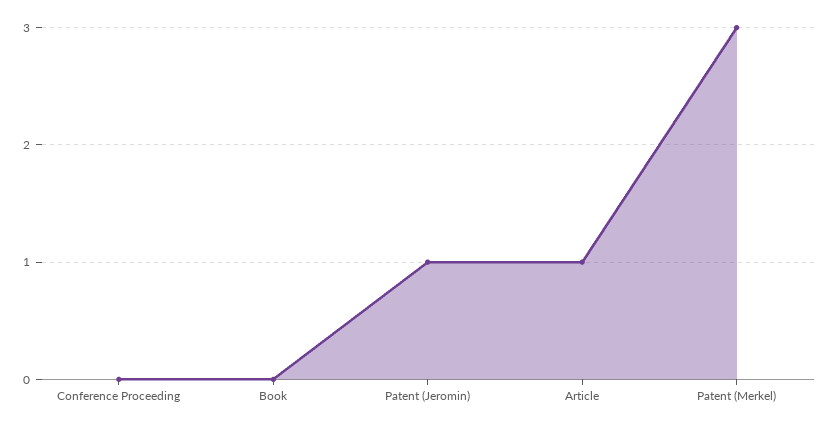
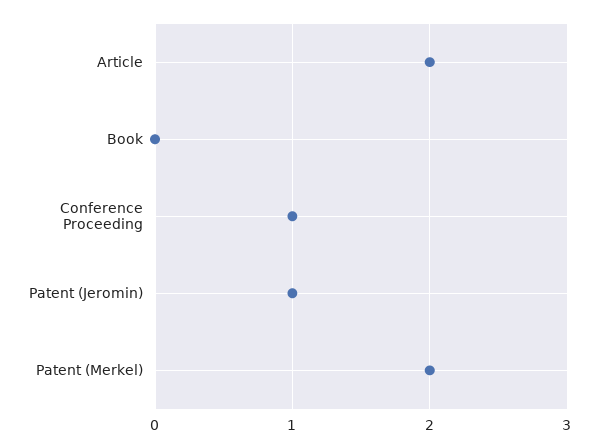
Conference Proceeding: 0 -> 1
Article: 1 -> 2
Patent (Merkel): 3 -> 2

